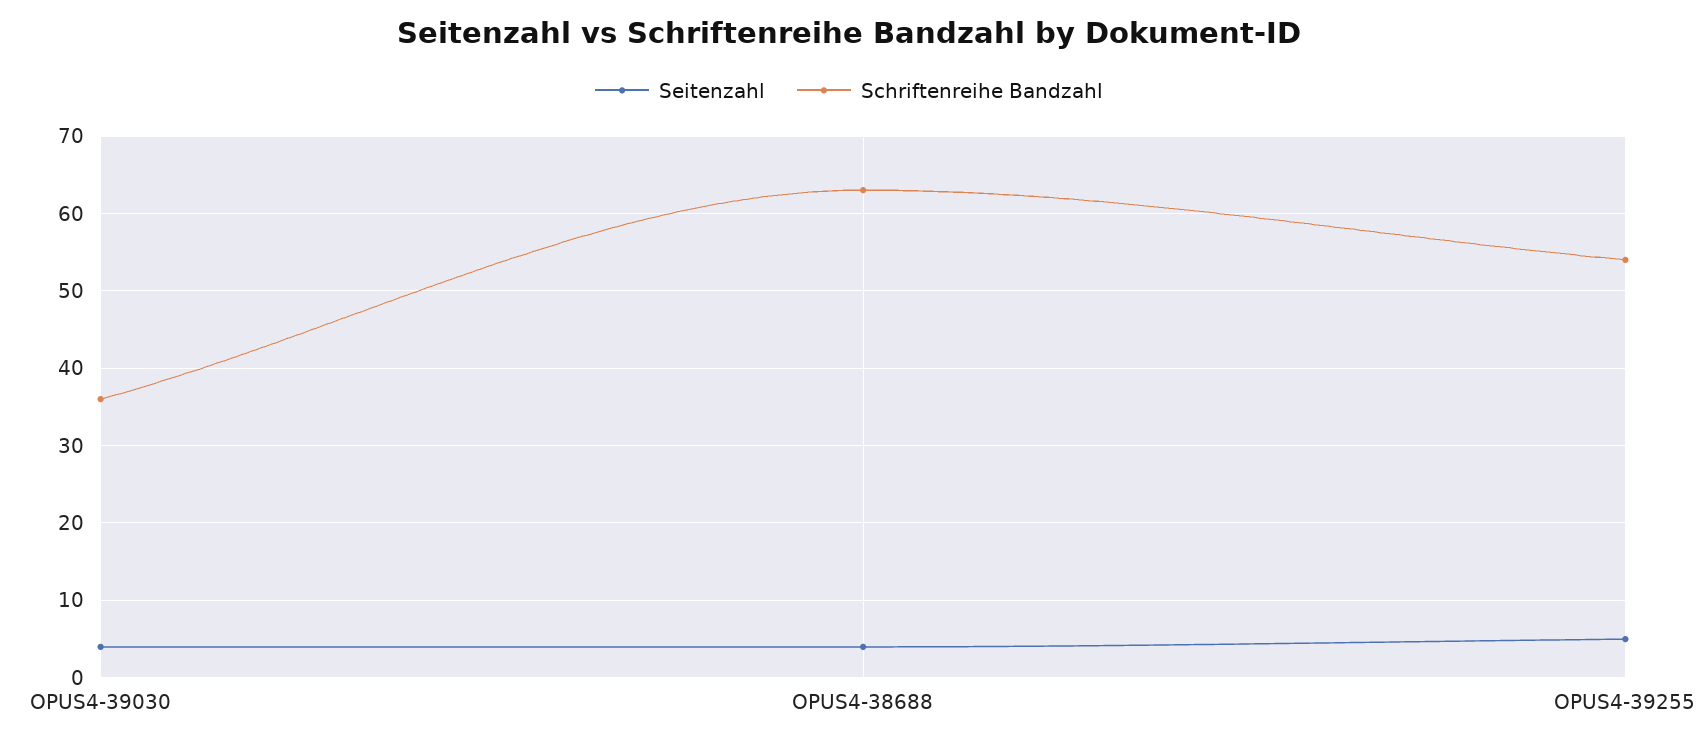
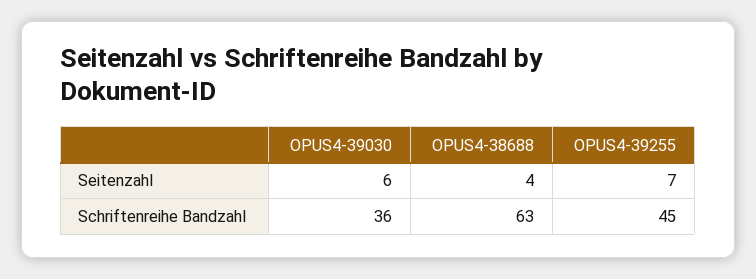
Seitenzahl, OPUS4-39030: 4 -> 6
Seitenzahl, OPUS4-39255: 5 -> 7
Schriftenreihe Bandzahl, OPUS4-39255: 54 -> 45

